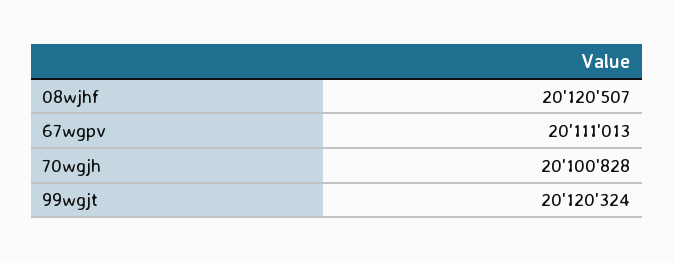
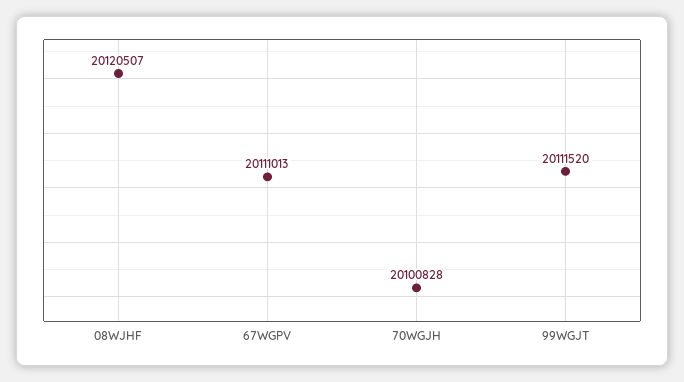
99wgjt: 20120324 -> 20111520

